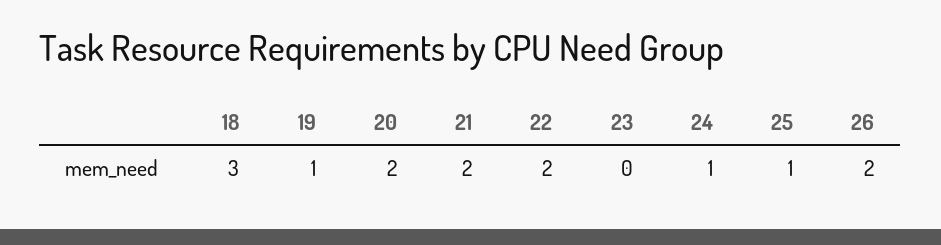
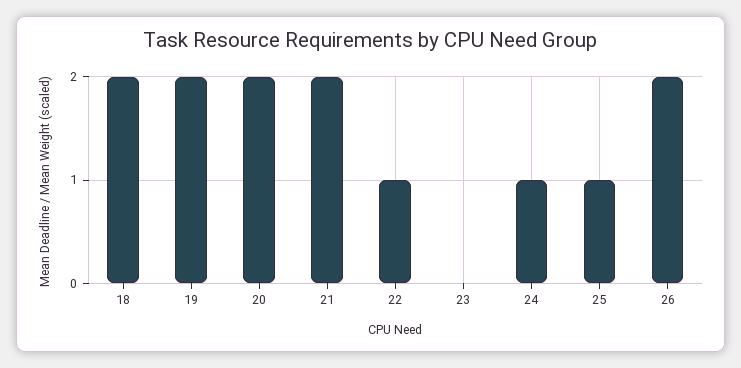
18: 3 -> 2
19: 1 -> 2
22: 2 -> 1

